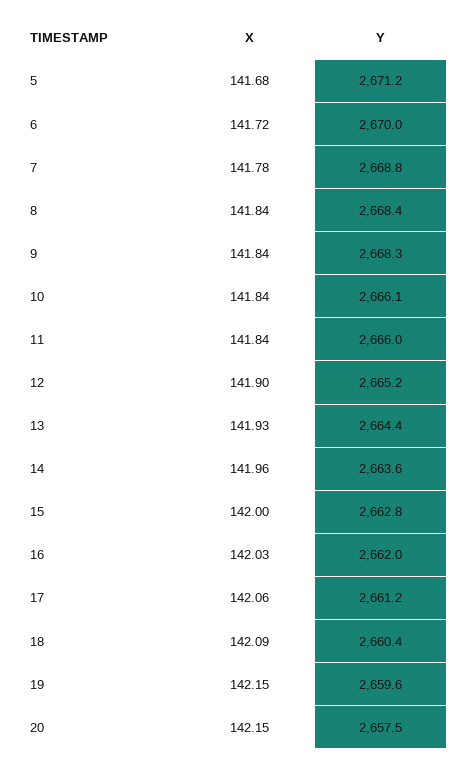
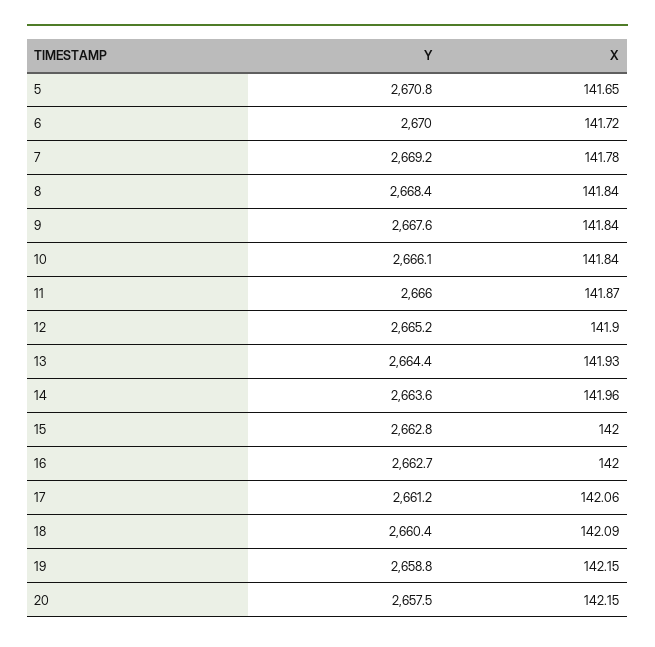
X, 5: 141.68 -> 141.65
Y, 5: 2671.2 -> 2670.8
Y, 7: 2668.8 -> 2669.2
Y, 9: 2668.3 -> 2667.6
X, 11: 141.84 -> 141.87
X, 16: 142.03 -> 142
Y, 16: 2662 -> 2662.7
Y, 19: 2659.6 -> 2658.8

